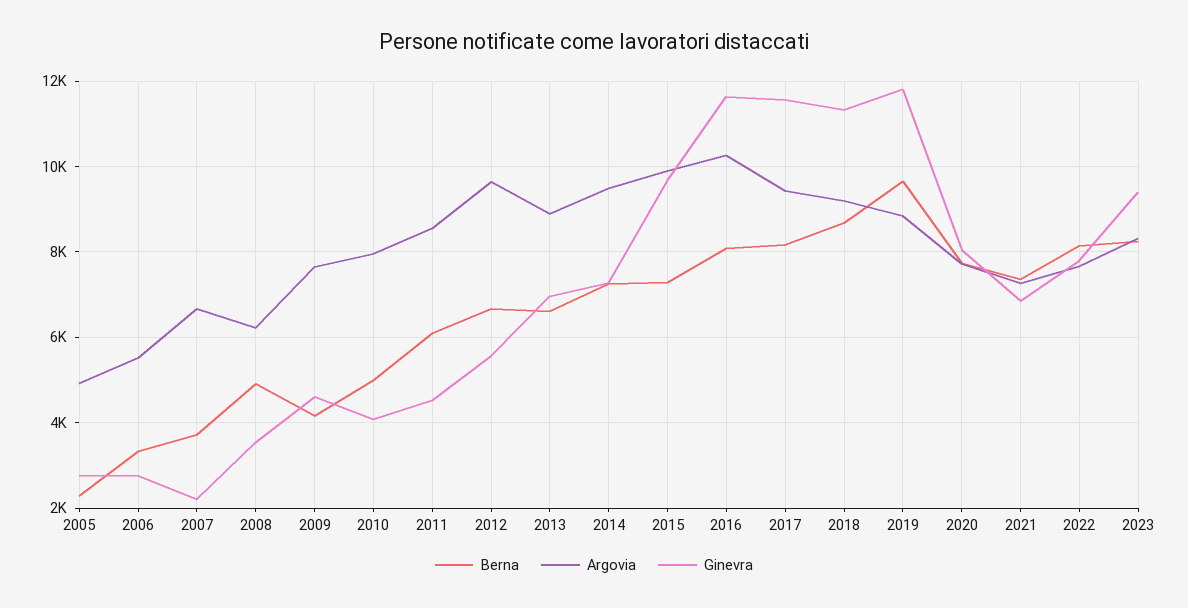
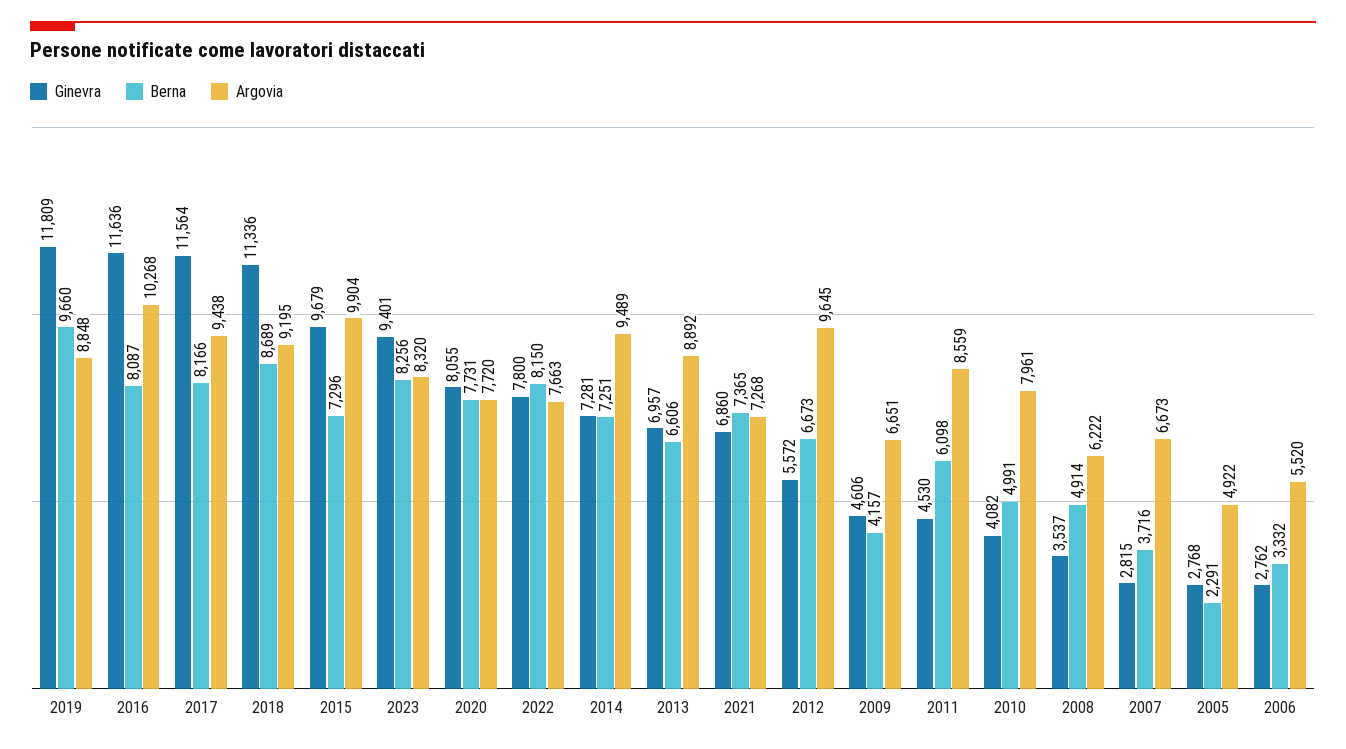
Ginevra, 2007: 2200 -> 2815
Argovia, 2009: 7600 -> 6651

